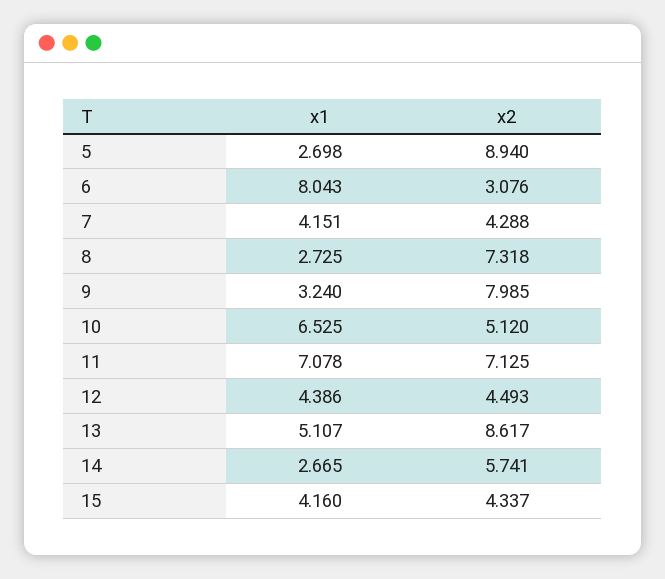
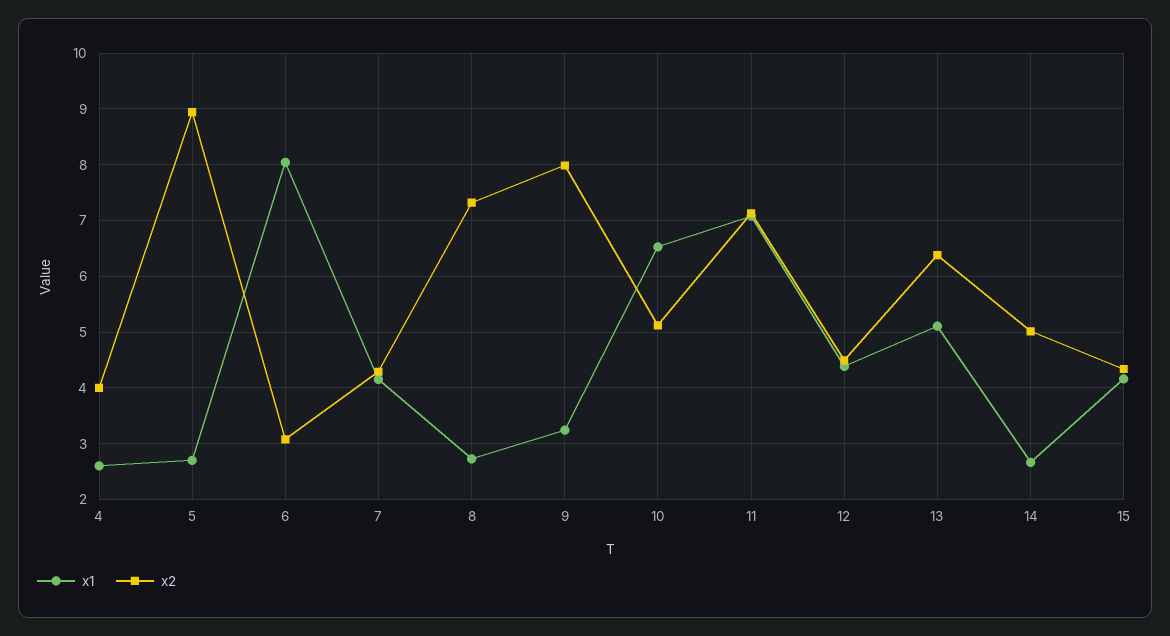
x2, 13: 8.617 -> 6.4
x2, 14: 5.741 -> 5
x1, 4: none -> 2.6
x2, 4: none -> 4

